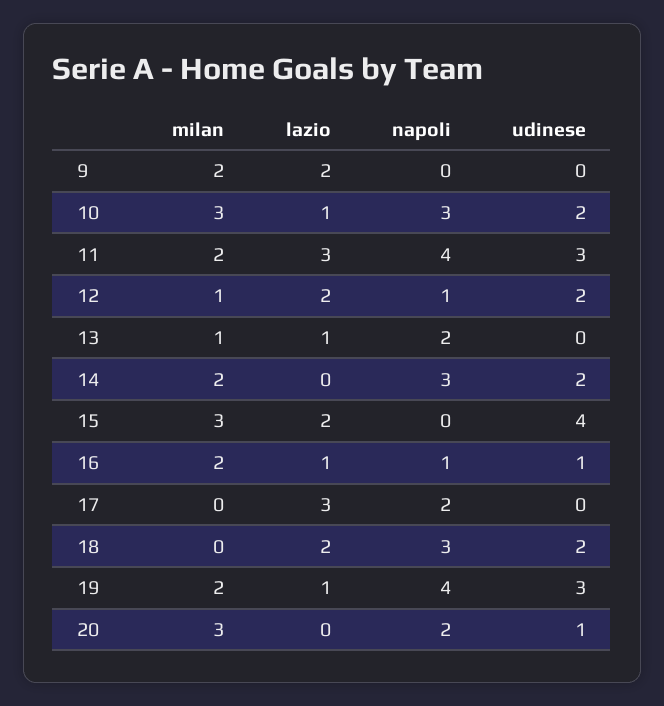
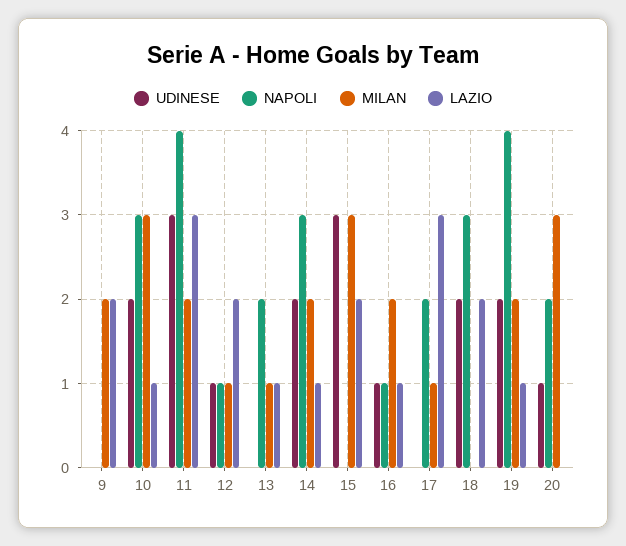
udinese, 12: 2 -> 1
lazio, 14: 0 -> 1
udinese, 15: 4 -> 3
milan, 17: 0 -> 1
udinese, 19: 3 -> 2

